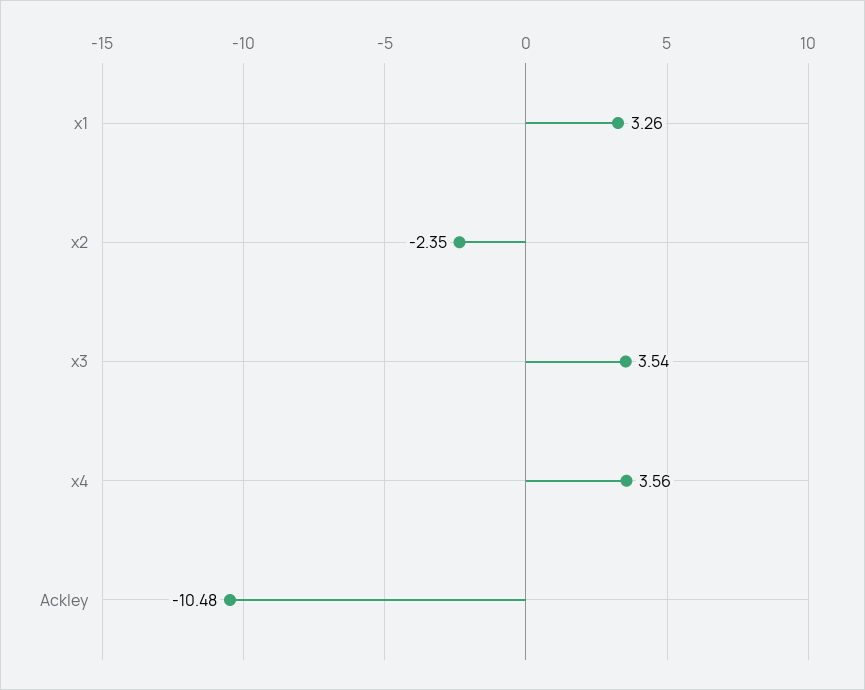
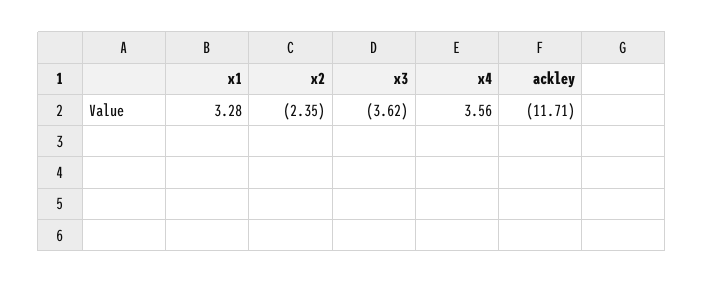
x1: 3.26 -> 3.28
x3: 3.54 -> -3.62
Ackley: -10.48 -> -11.71

